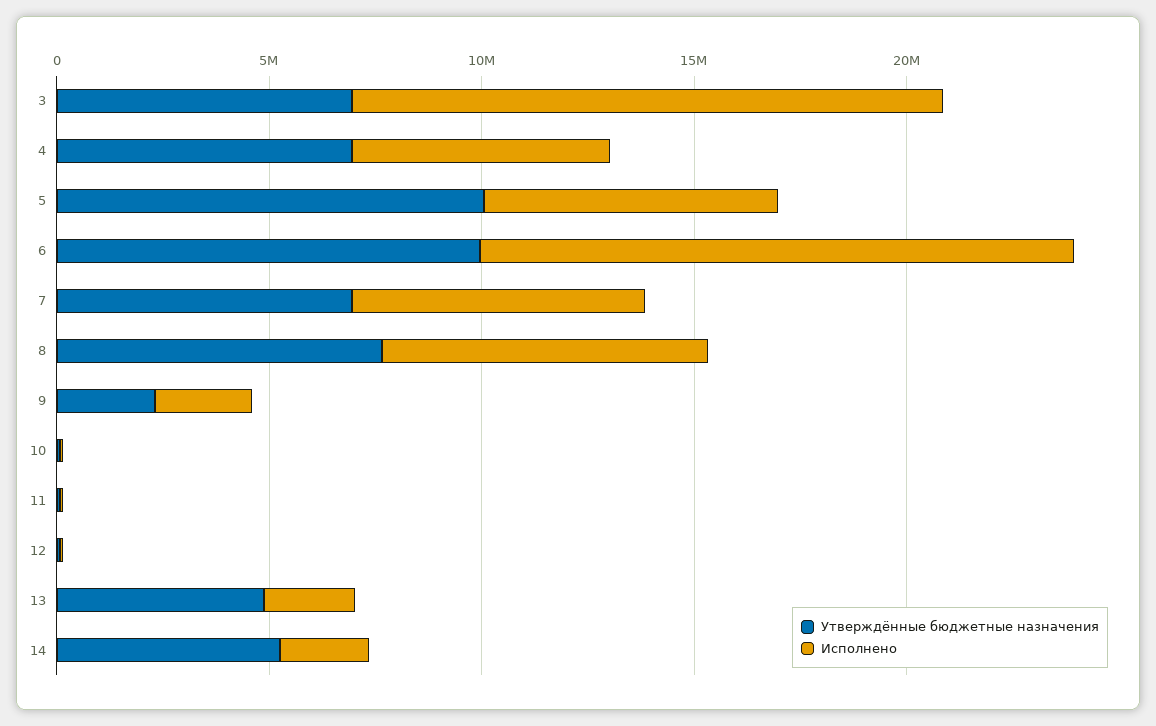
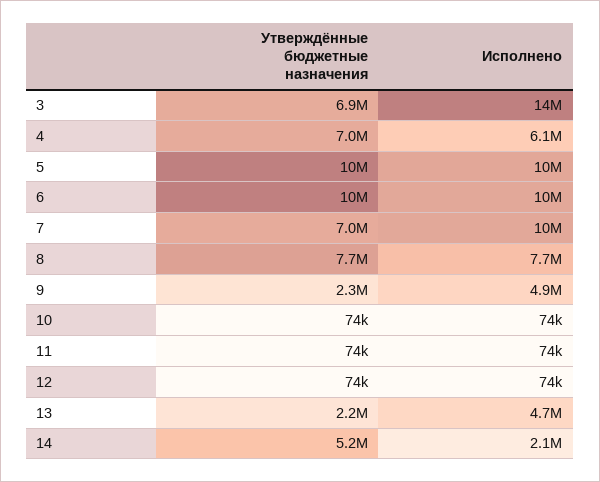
Исполнено, 5: 7000000 -> 10000000
Исполнено, 6: 14000000 -> 10000000
Исполнено, 7: 7000000 -> 10000000
Исполнено, 9: 2000000 -> 4900000
Утверждённые бюджетные назначения, 13: 5000000 -> 2200000
Исполнено, 13: 2000000 -> 4700000

